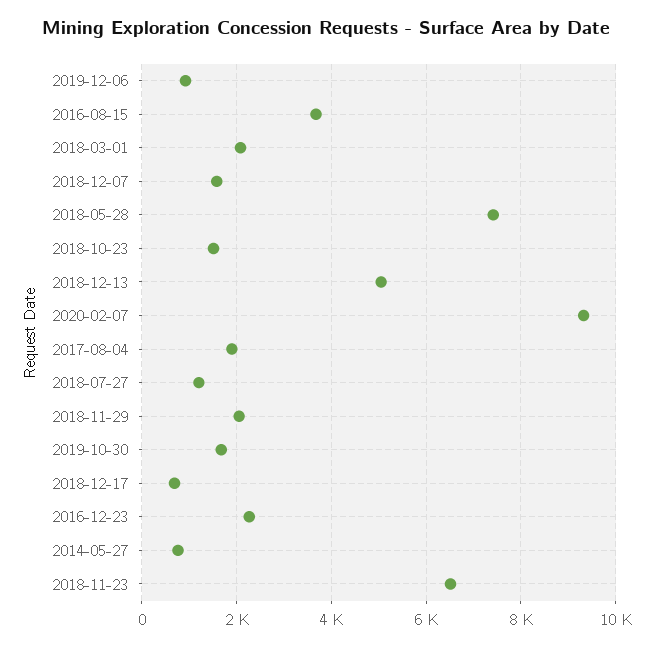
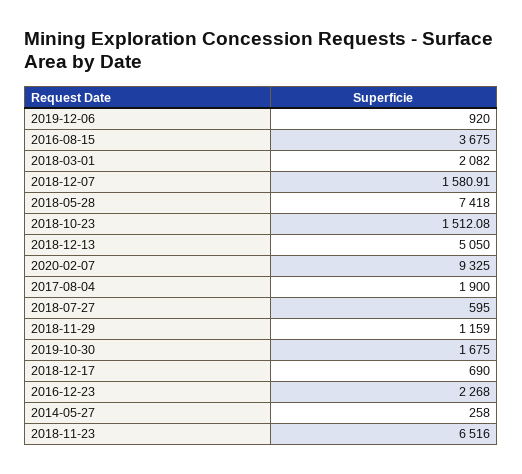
2018-07-27: 1200 -> 595
2018-11-29: 2000 -> 1159
2014-05-27: 800 -> 258

